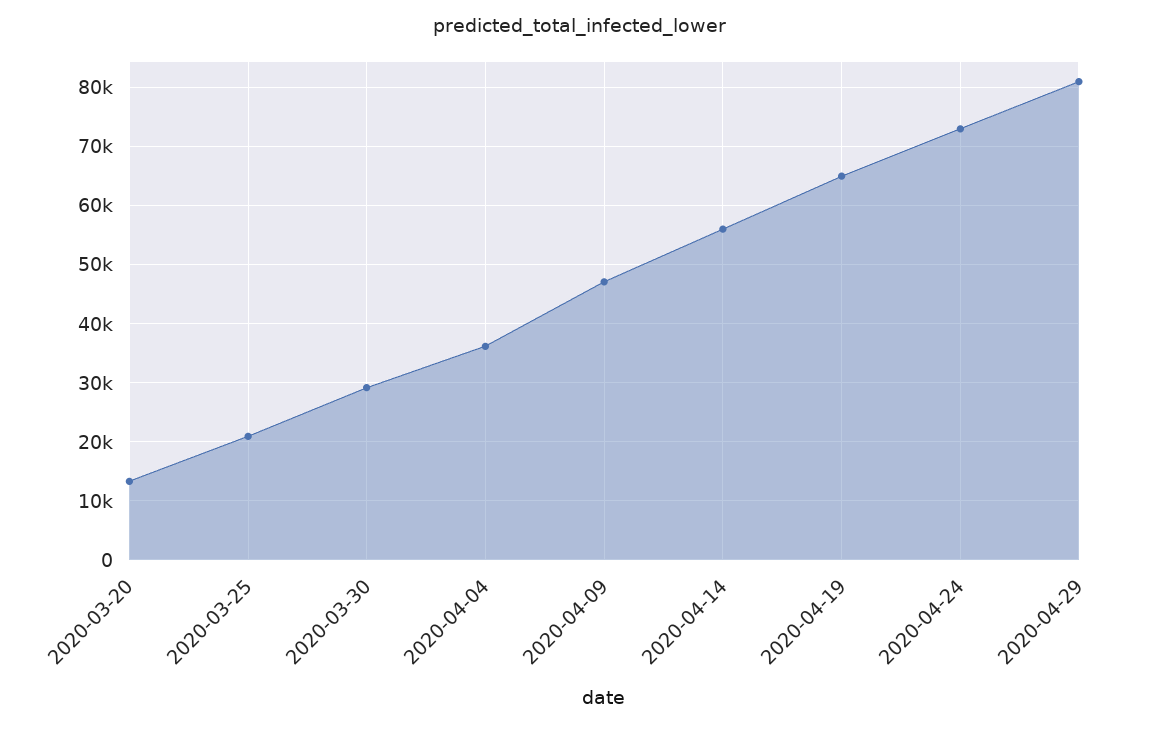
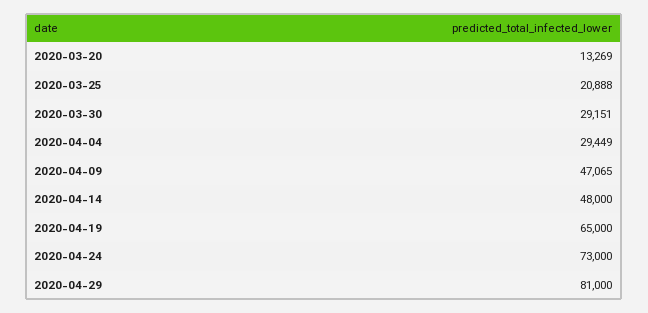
2020-04-04: 36000 -> 29449
2020-04-14: 56000 -> 48000

